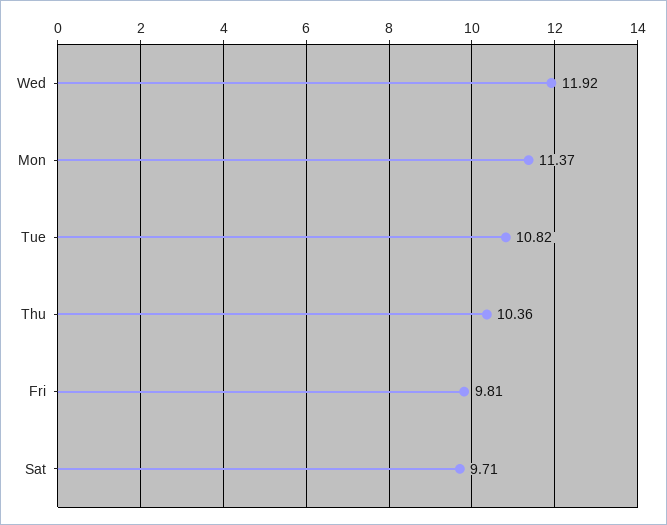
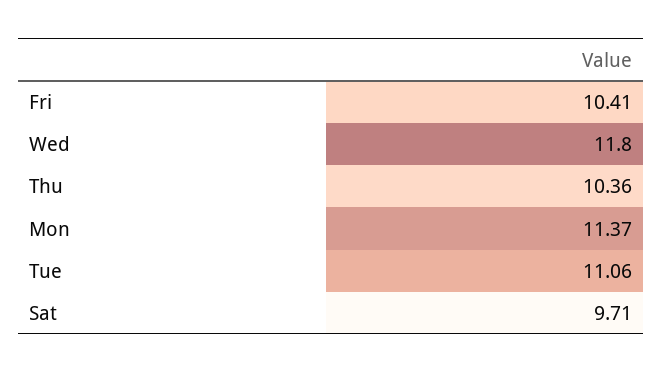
Wed: 11.92 -> 11.8
Tue: 10.82 -> 11.06
Fri: 9.81 -> 10.41

